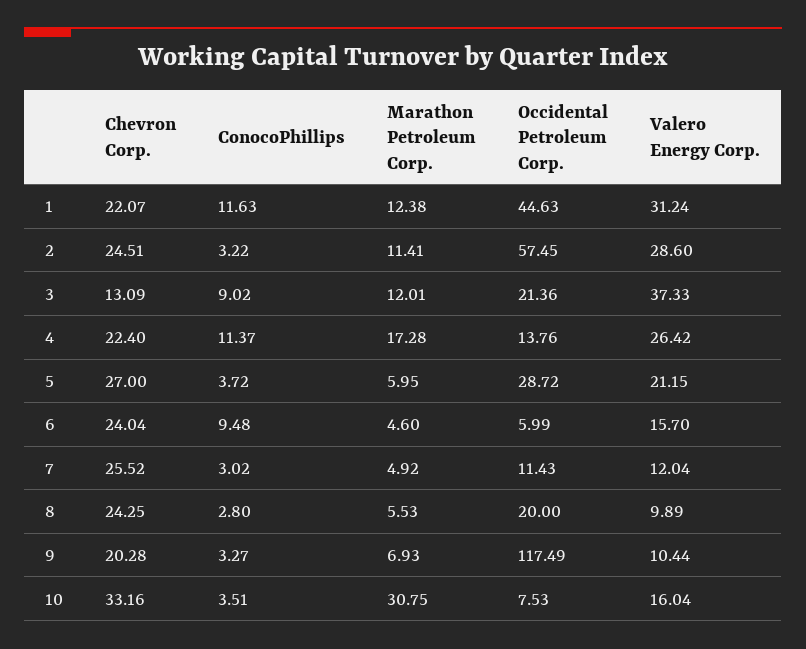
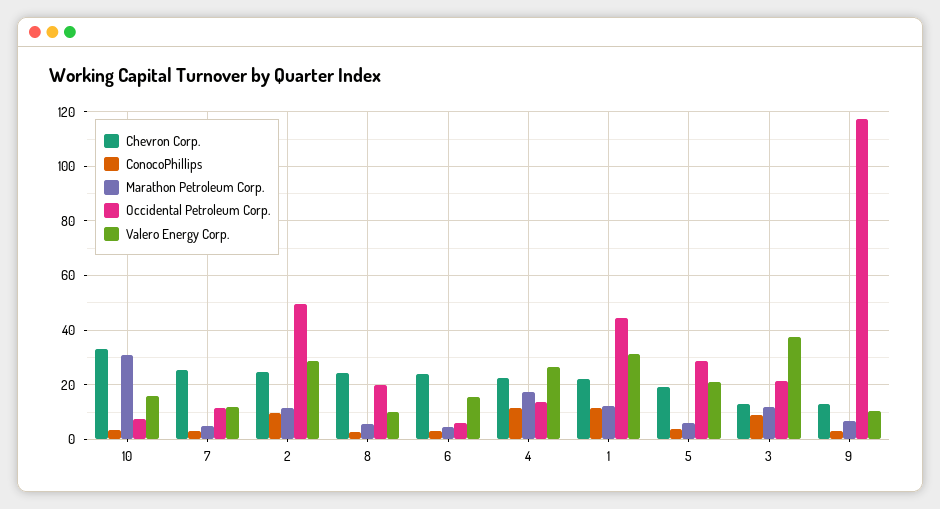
ConocoPhillips, 2: 3.22 -> 10
Occidental Petroleum Corp., 2: 57.45 -> 50
Chevron Corp., 5: 27 -> 20
ConocoPhillips, 6: 9.48 -> 2.5
Chevron Corp., 9: 20.28 -> 12.5

